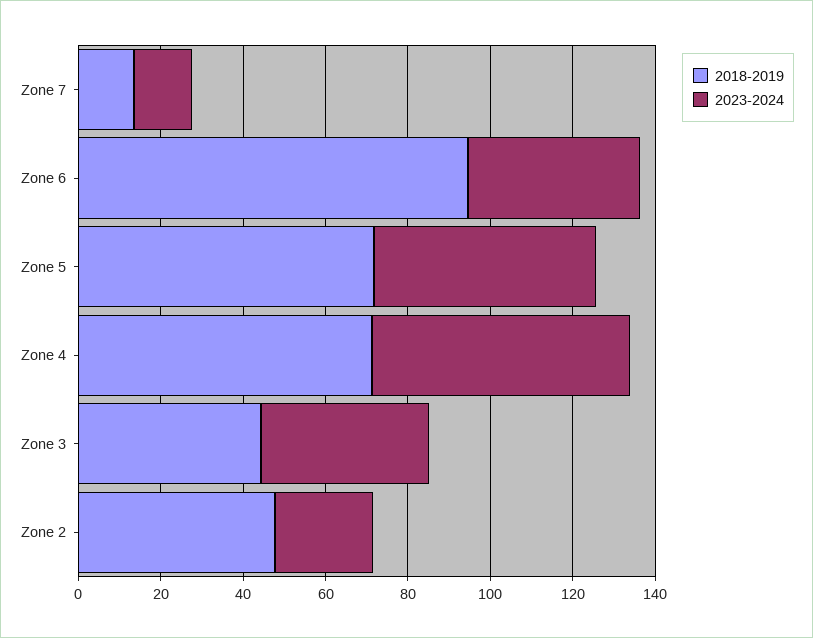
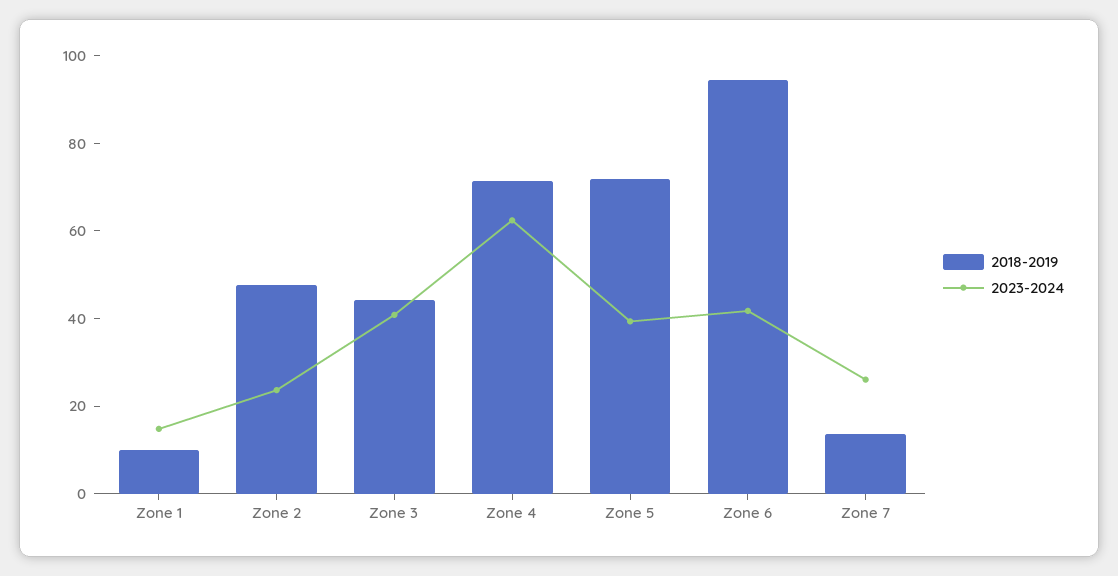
2023-2024, Zone 7: 15 -> 25
2023-2024, Zone 5: 55 -> 40
2018-2019, Zone 1: none -> 10
2023-2024, Zone 1: none -> 15

